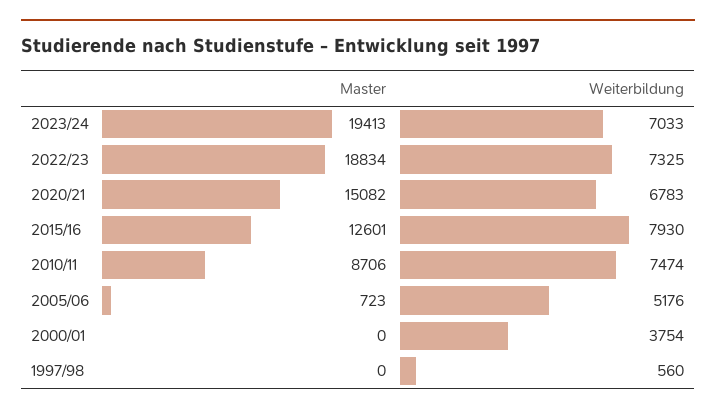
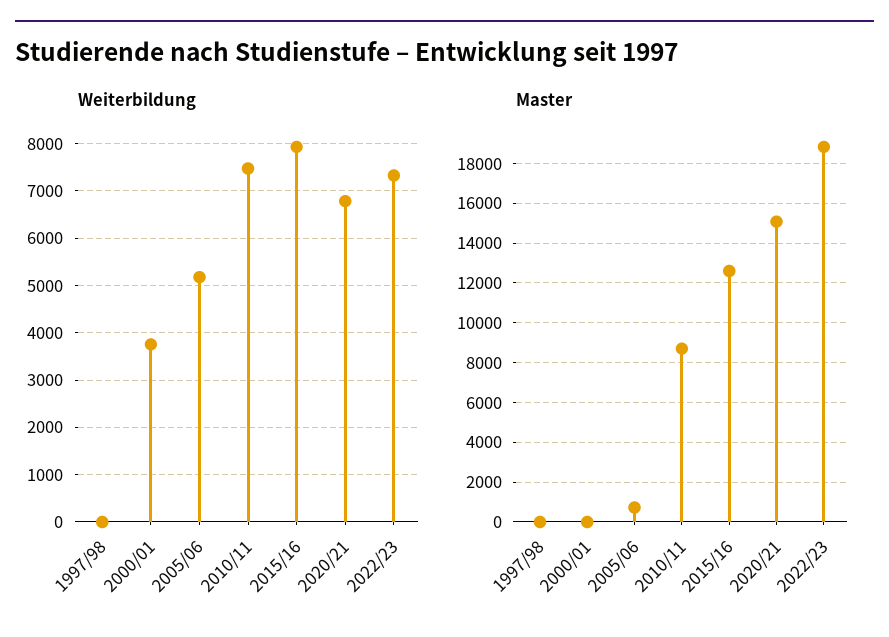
Master, 2023/24: 19413 -> none
Weiterbildung, 2023/24: 7033 -> none
Weiterbildung, 1997/98: 560 -> 0

